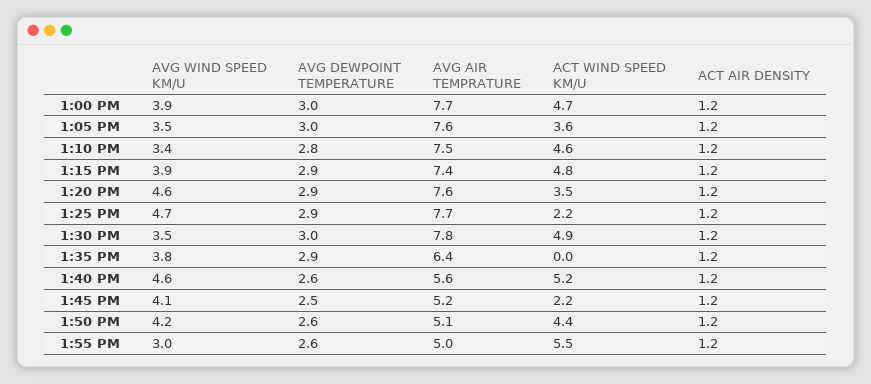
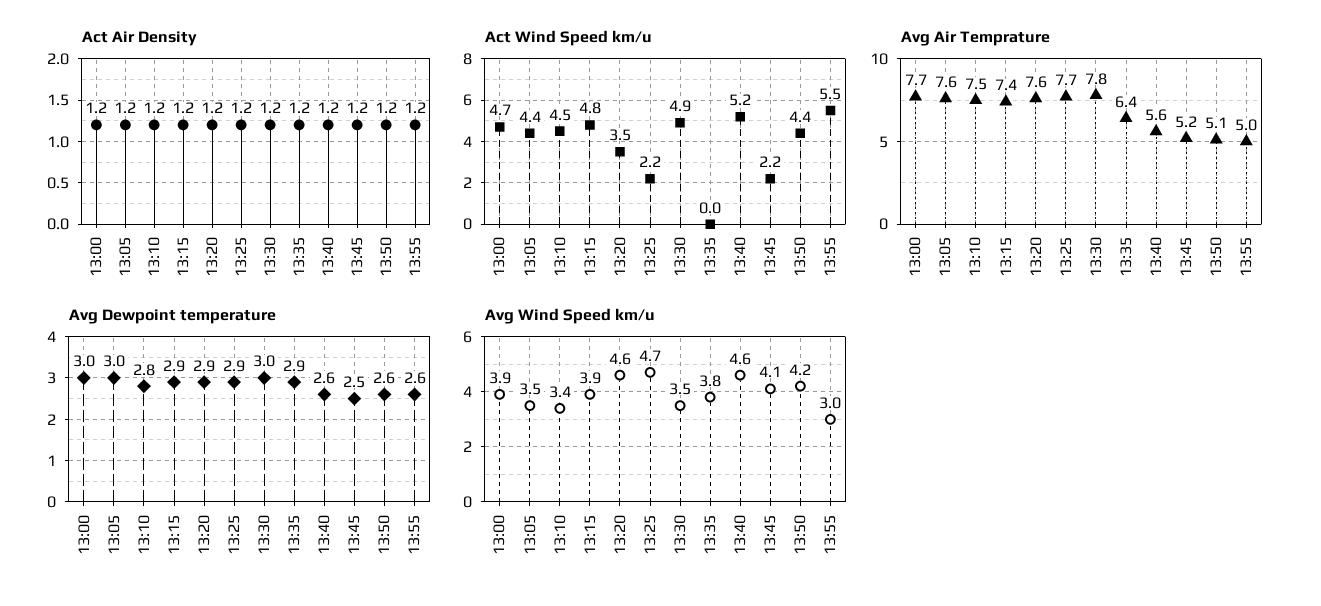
ACT WIND SPEED KM/U, 1:05 PM: 3.6 -> 4.4
ACT WIND SPEED KM/U, 1:10 PM: 4.6 -> 4.5

